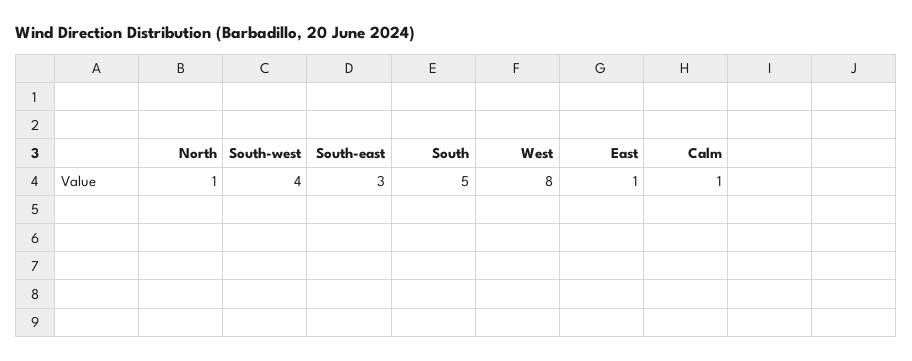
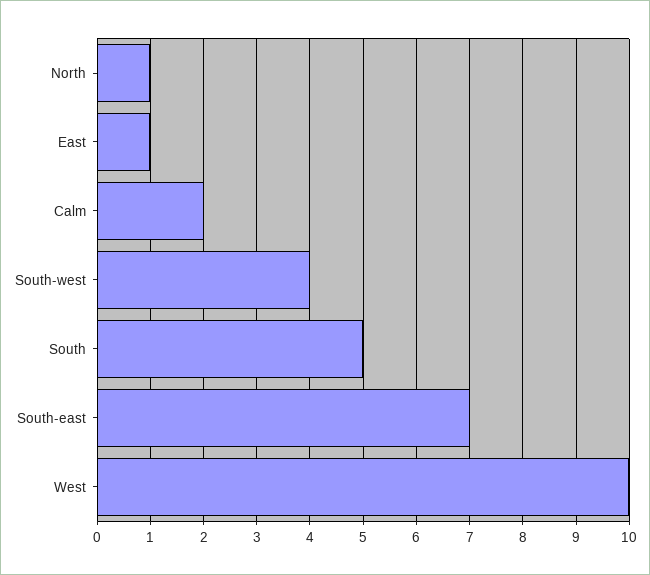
South-east: 3 -> 7
West: 8 -> 10
Calm: 1 -> 2

